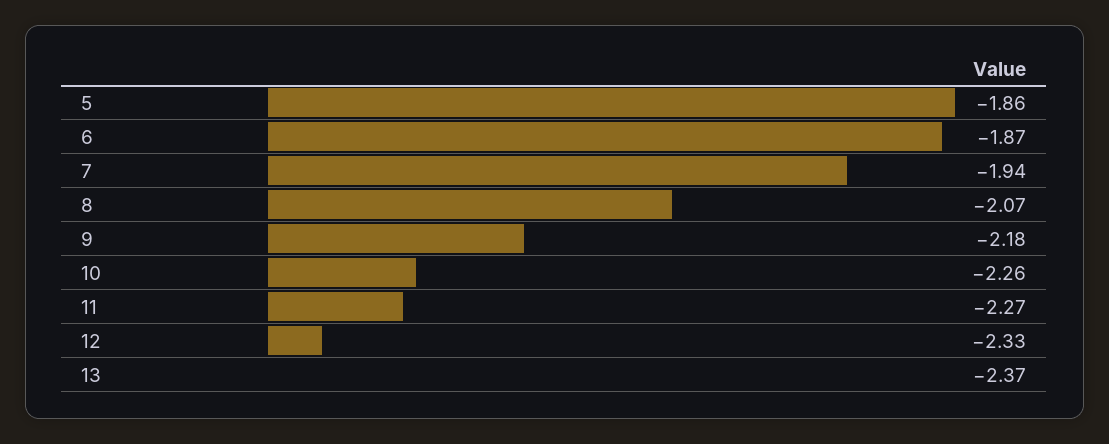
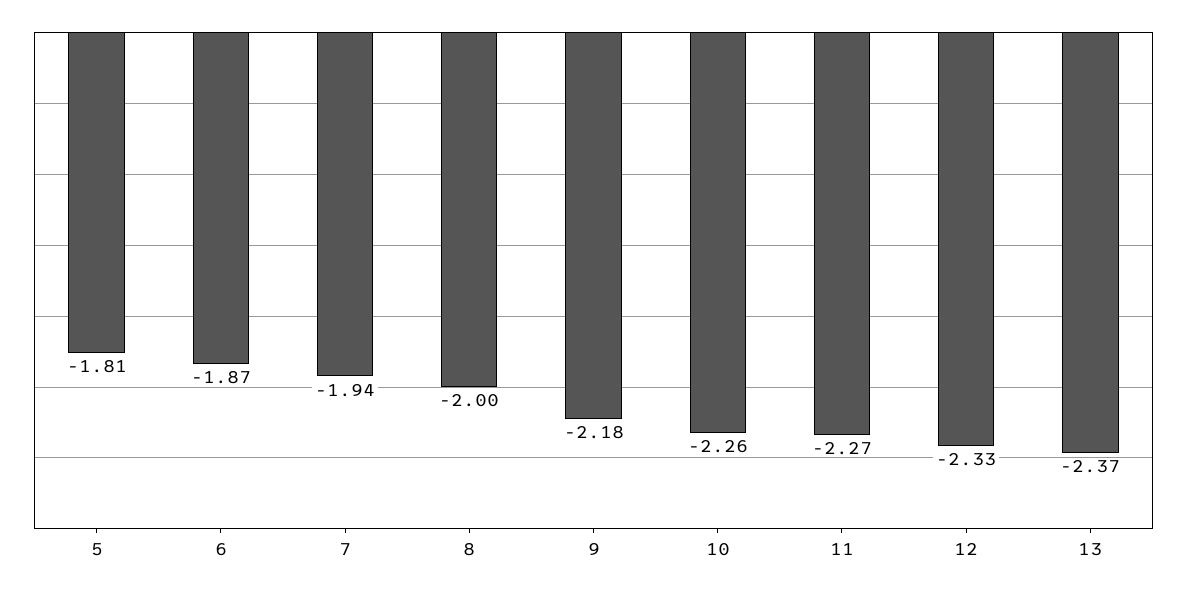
5: -1.86 -> -1.81
8: -2.07 -> -2

